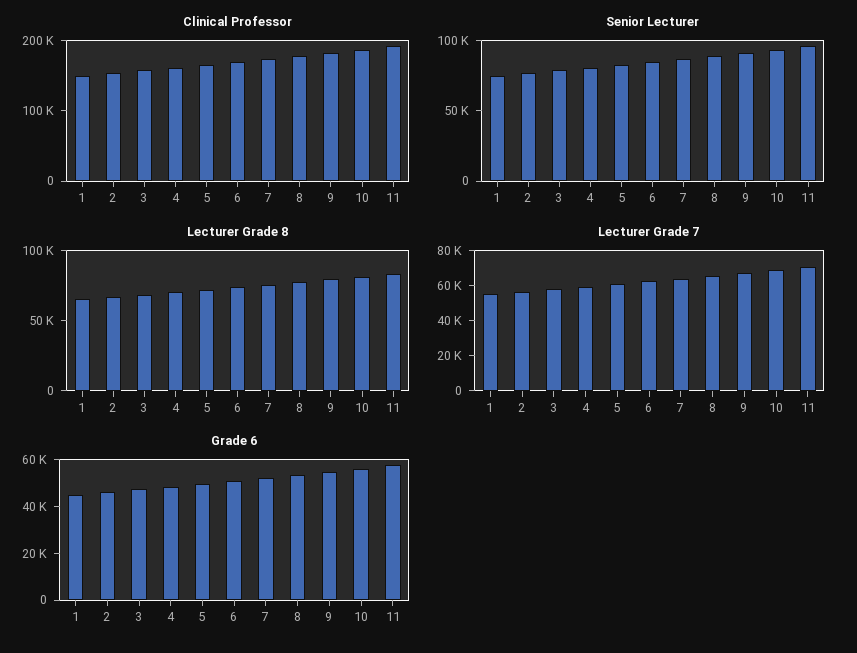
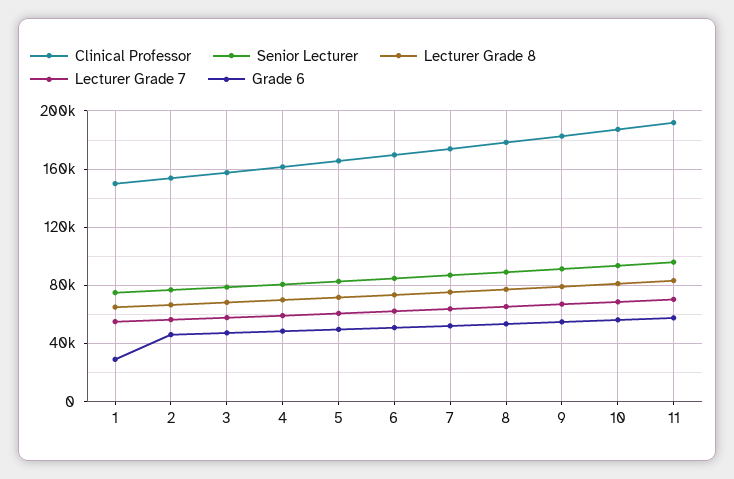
Grade 6, 1: 45000 -> 30000

